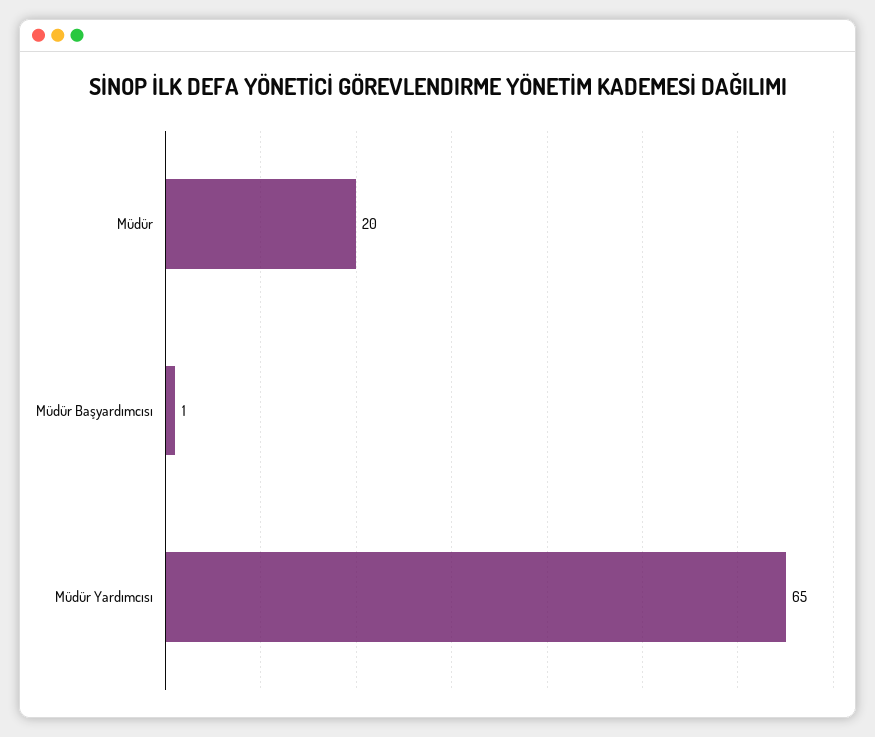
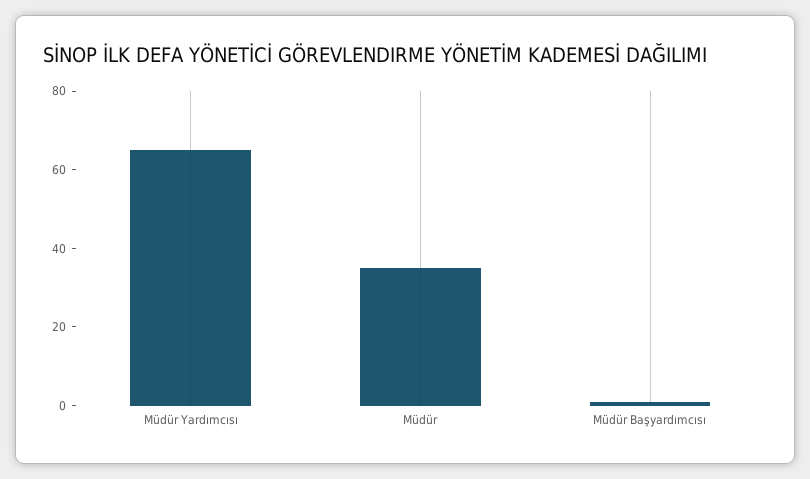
Müdür: 20 -> 35

